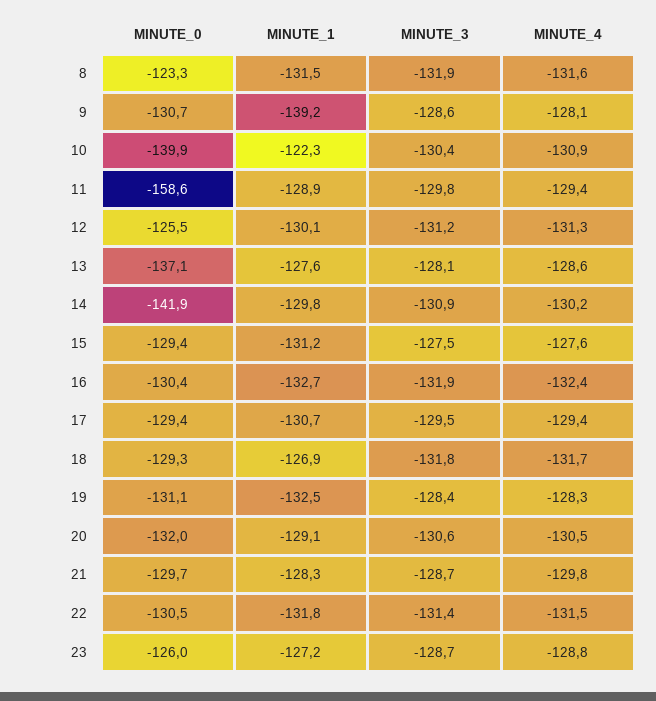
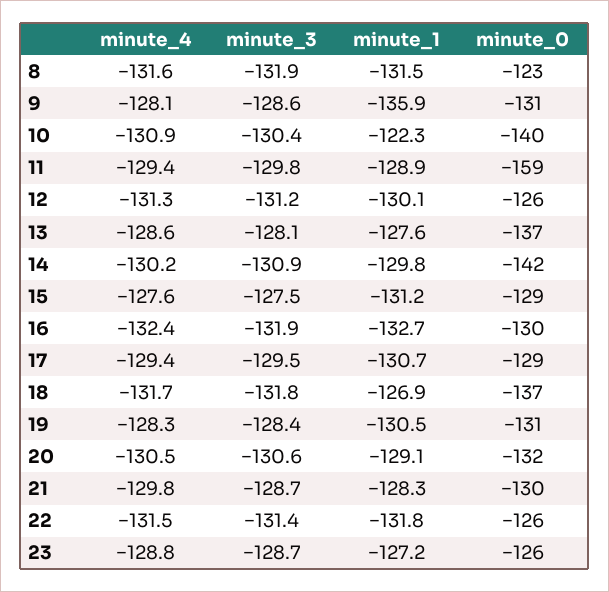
MINUTE_1, 9: -139.2 -> -135.9
MINUTE_0, 18: -129.3 -> -137
MINUTE_1, 19: -132.5 -> -130.5
MINUTE_0, 22: -130.5 -> -126

